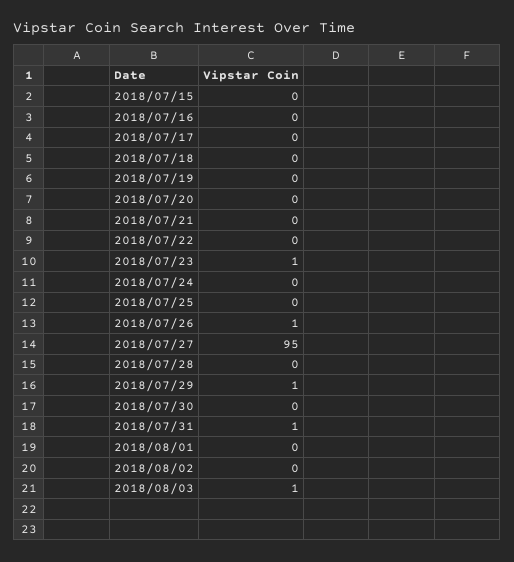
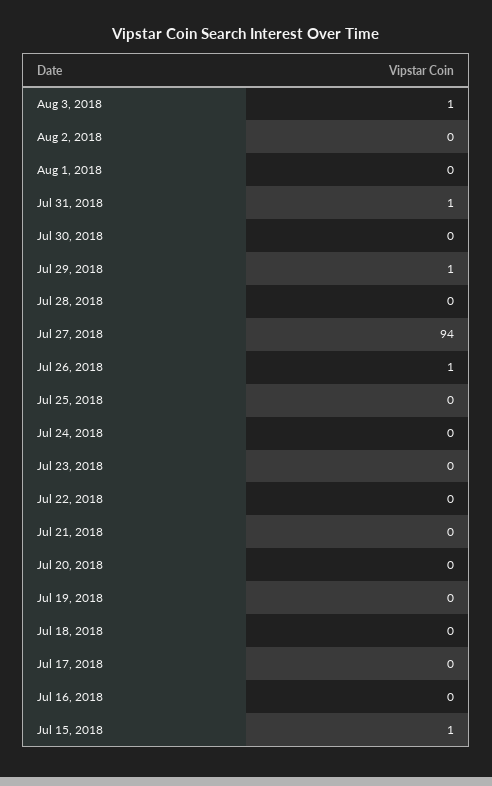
2018/07/15: 0 -> 1
2018/07/23: 1 -> 0
2018/07/27: 95 -> 94

